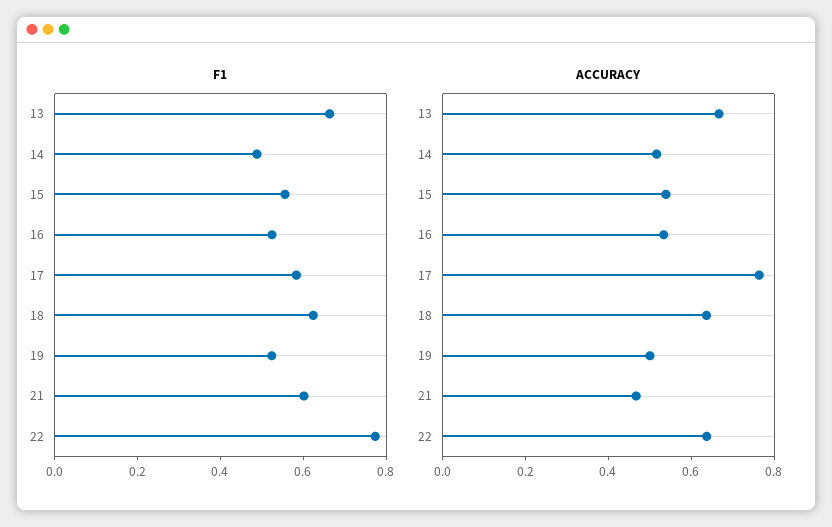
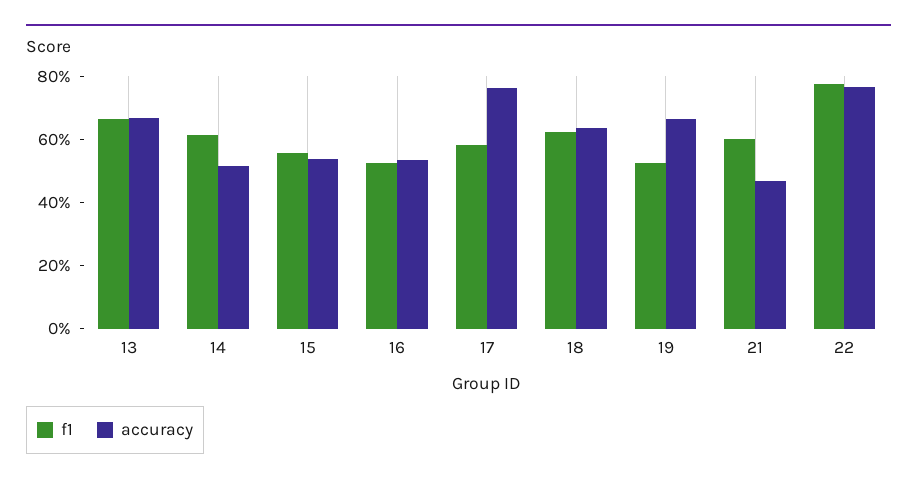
F1, 14: 0.5 -> 0.6
ACCURACY, 19: 0.5 -> 0.65
ACCURACY, 22: 0.65 -> 0.75

